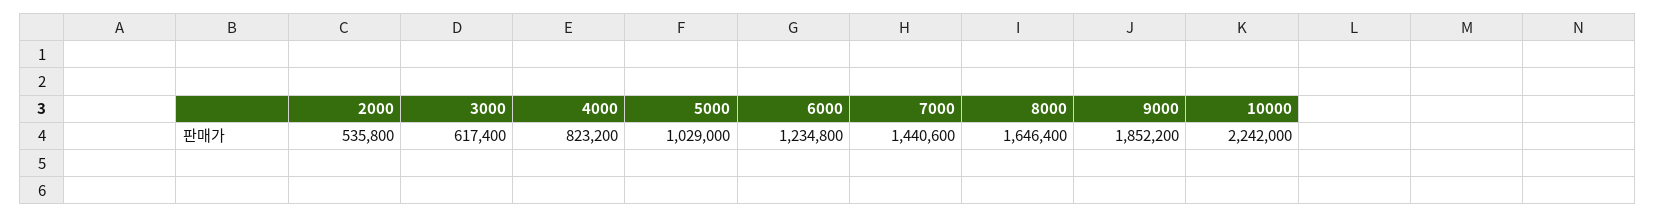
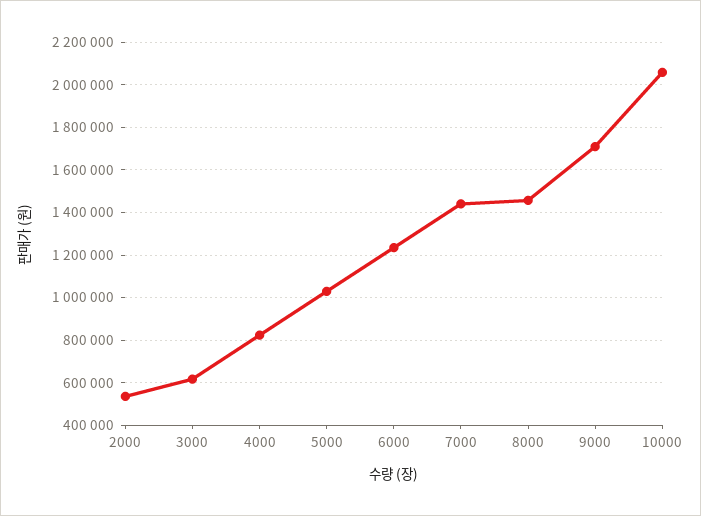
8000: 1646400 -> 1450000
9000: 1852200 -> 1700000
10000: 2242000 -> 2050000

